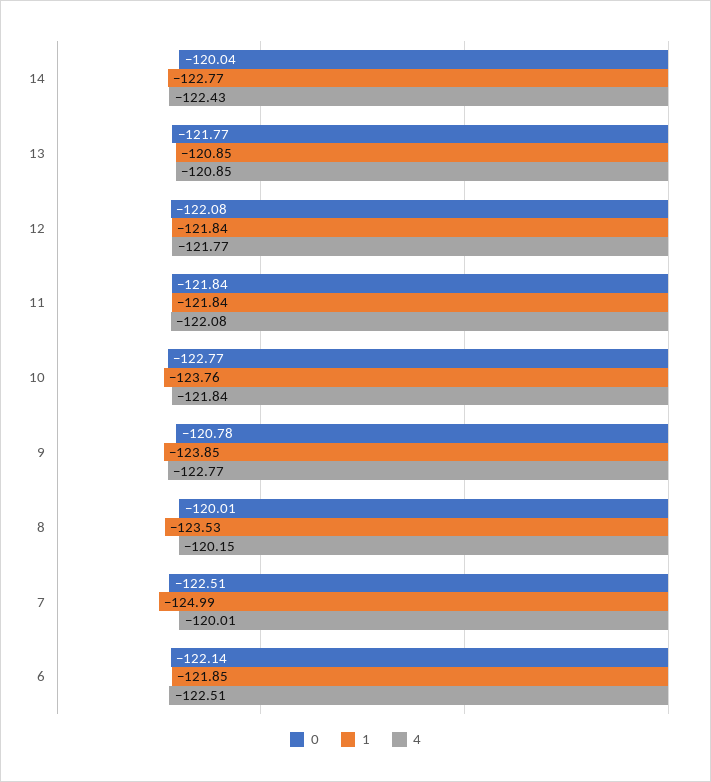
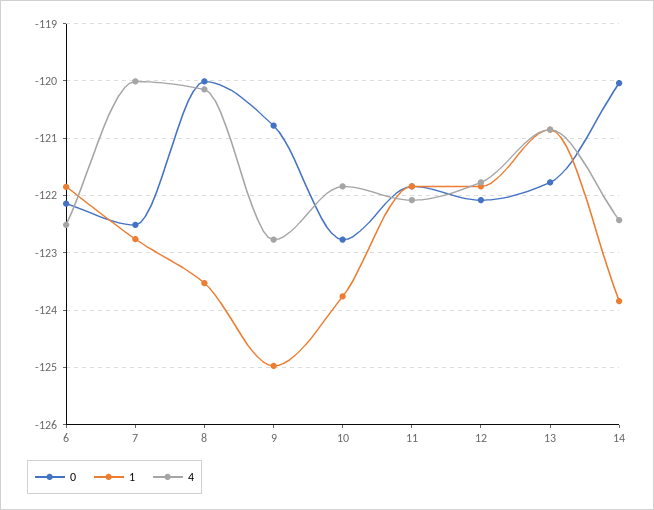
1, 14: -122.77 -> -123.8
1, 9: -123.85 -> -125
1, 7: -124.99 -> -122.8

